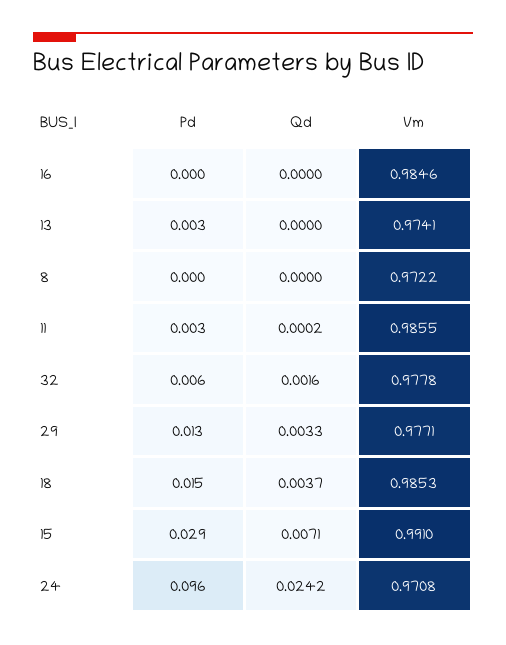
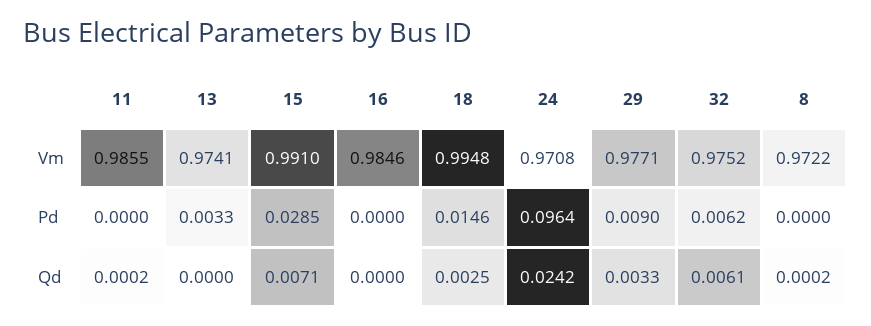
Qd, 8: 0 -> 0.0002
Pd, 11: 0.003 -> 0
Qd, 32: 0.0016 -> 0.0061
Vm, 32: 0.9778 -> 0.9752
Pd, 29: 0.013 -> 0.009
Qd, 18: 0.0037 -> 0.0025
Vm, 18: 0.9853 -> 0.9948

